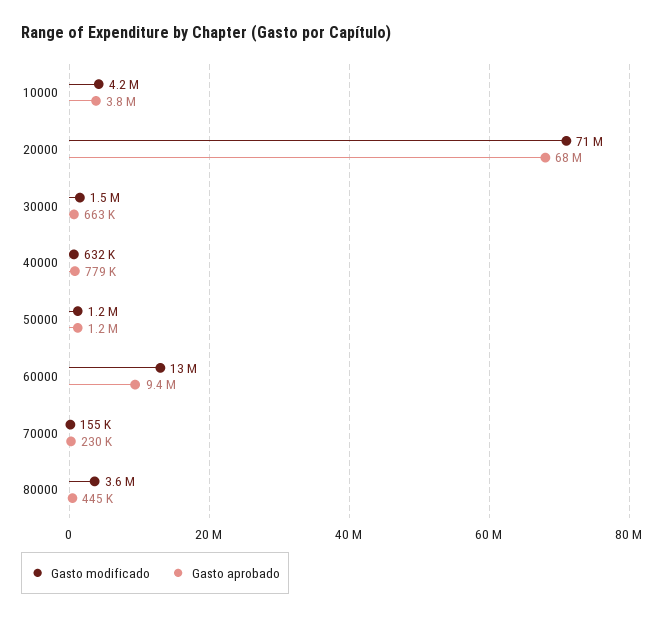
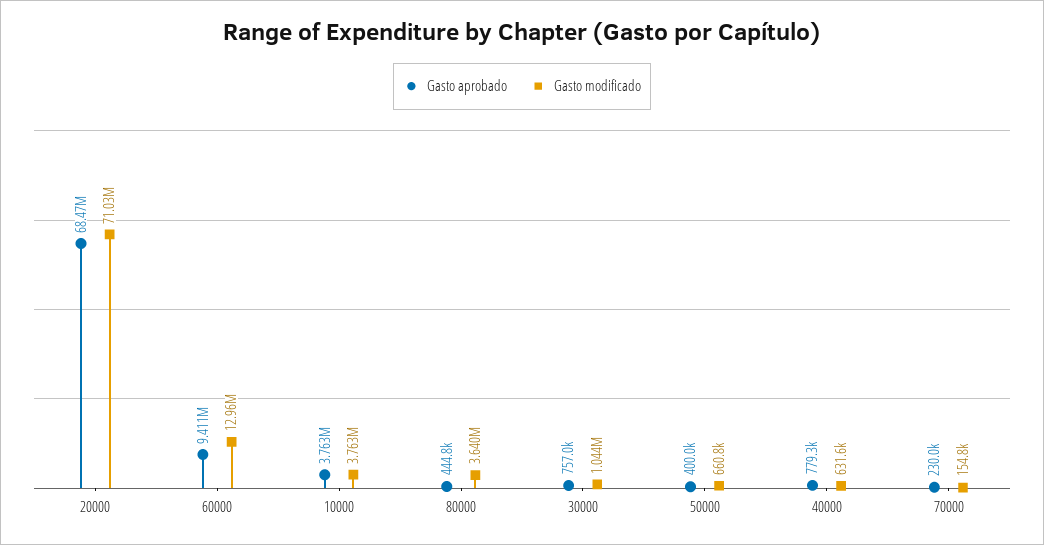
Gasto modificado, 10000: 4200000 -> 3763000
Gasto modificado, 30000: 1500000 -> 1044000
Gasto aprobado, 30000: 663000 -> 757000
Gasto modificado, 50000: 1200000 -> 660800
Gasto aprobado, 50000: 1200000 -> 400000

